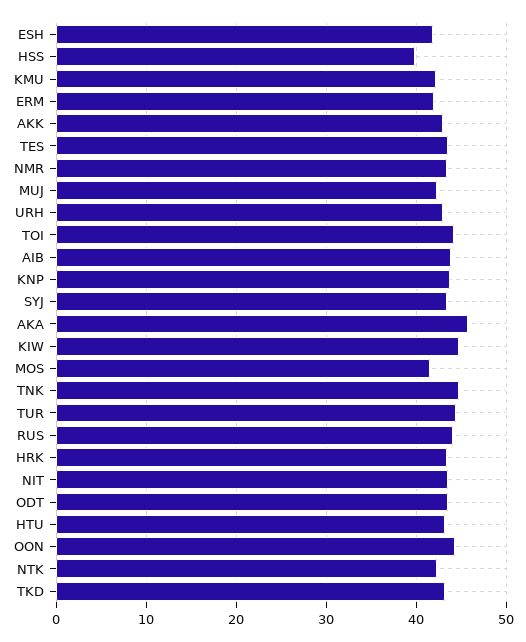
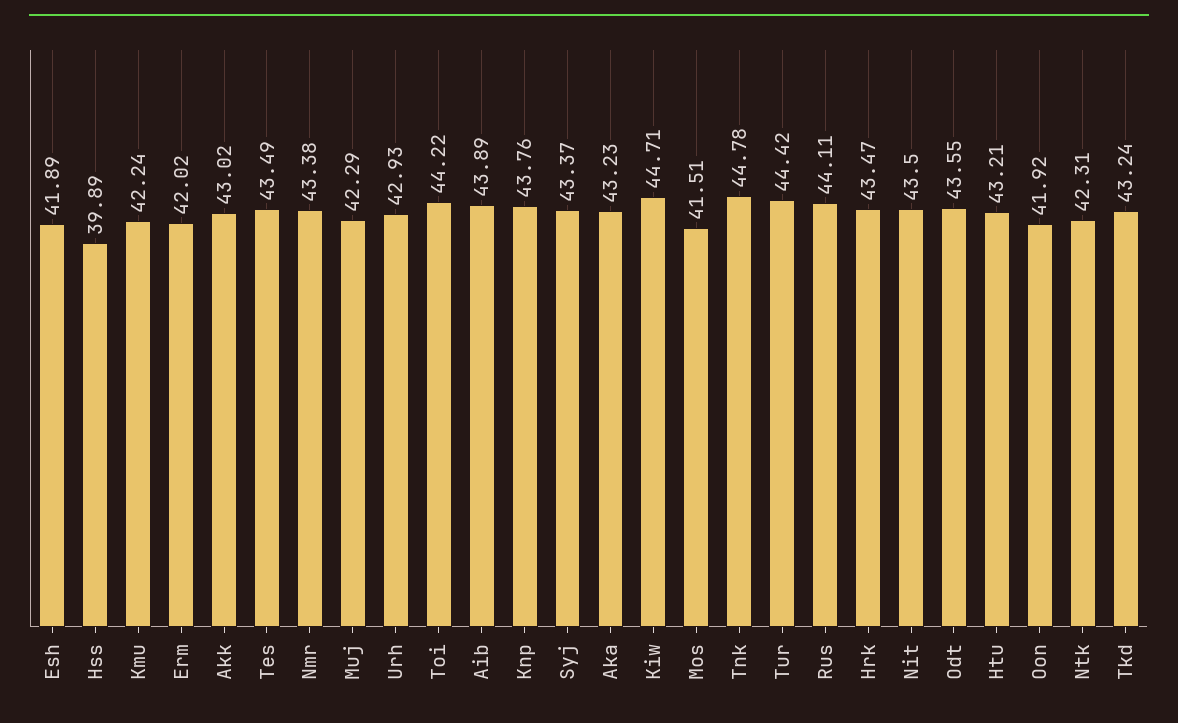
AKA: 46 -> 43.23
OON: 44 -> 41.92

